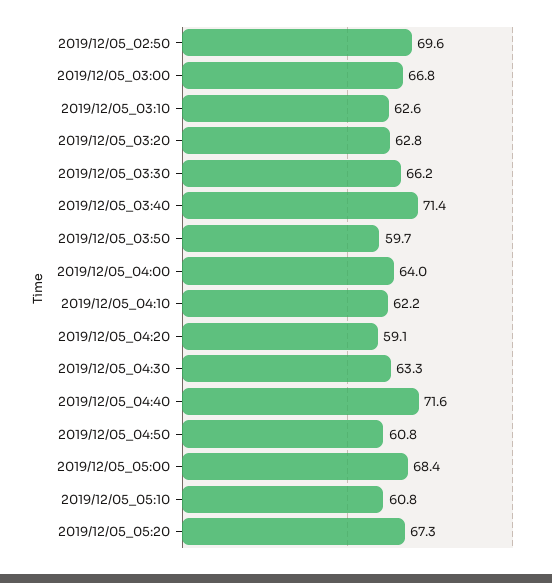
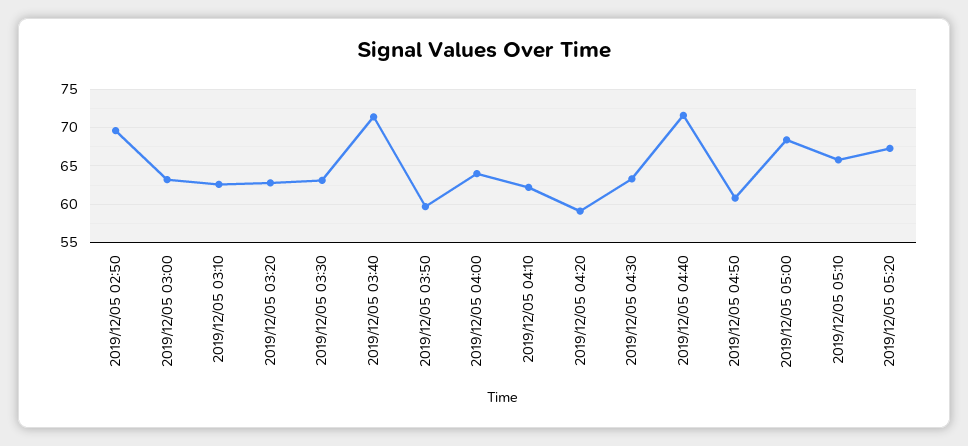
2019/12/05_03:00: 66.8 -> 63
2019/12/05_03:30: 66.2 -> 63
2019/12/05_05:10: 60.8 -> 66

